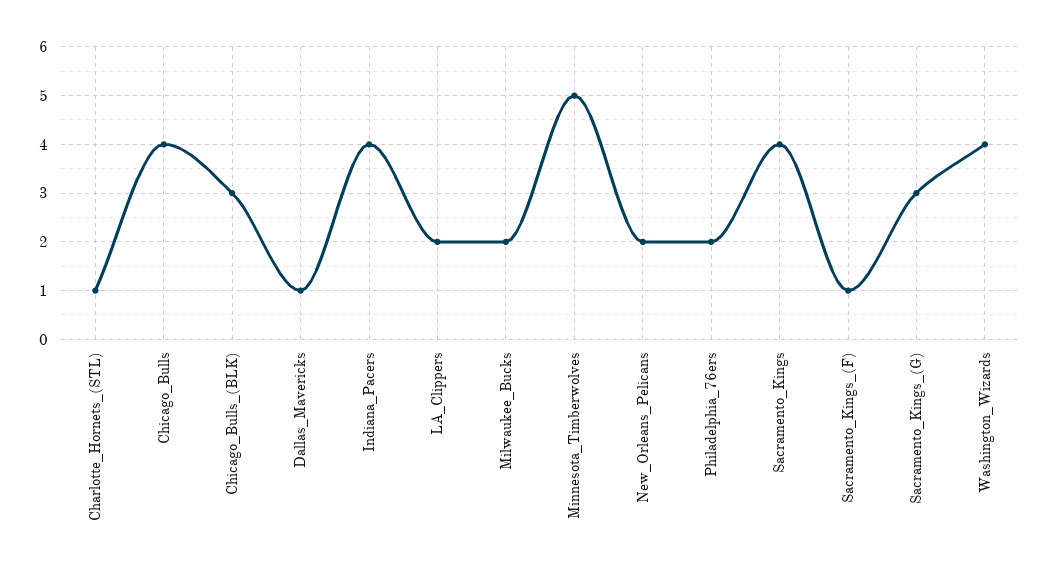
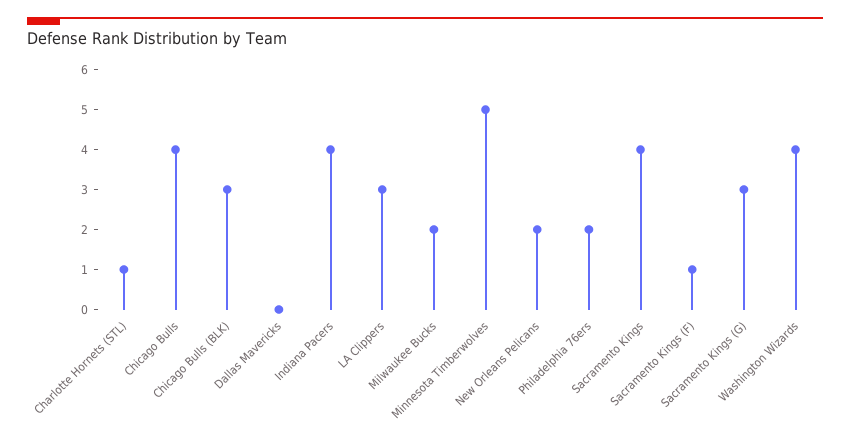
Dallas_Mavericks: 1 -> 0
LA_Clippers: 2 -> 3

